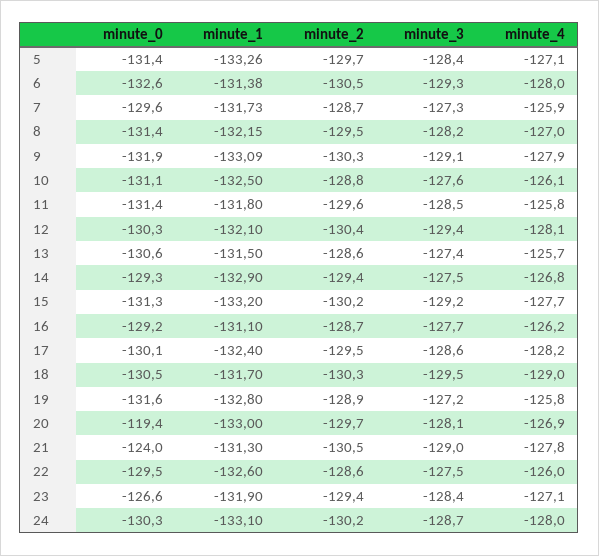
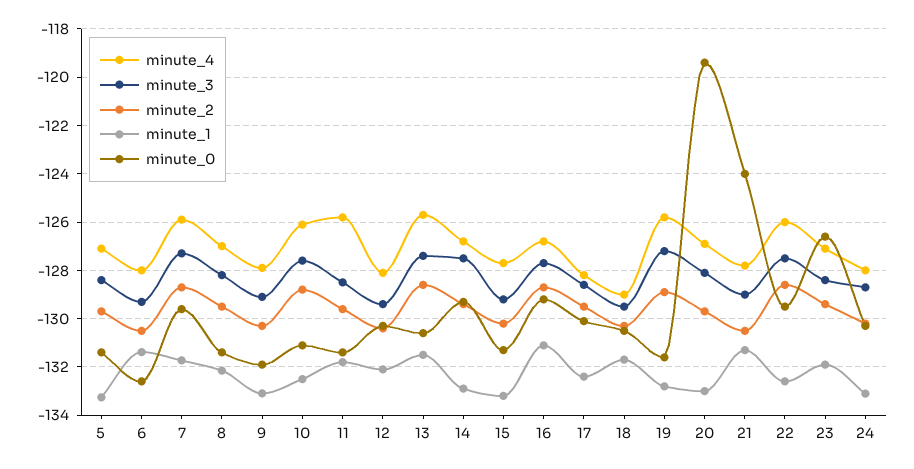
minute_4, 16: -126.2 -> -126.75

